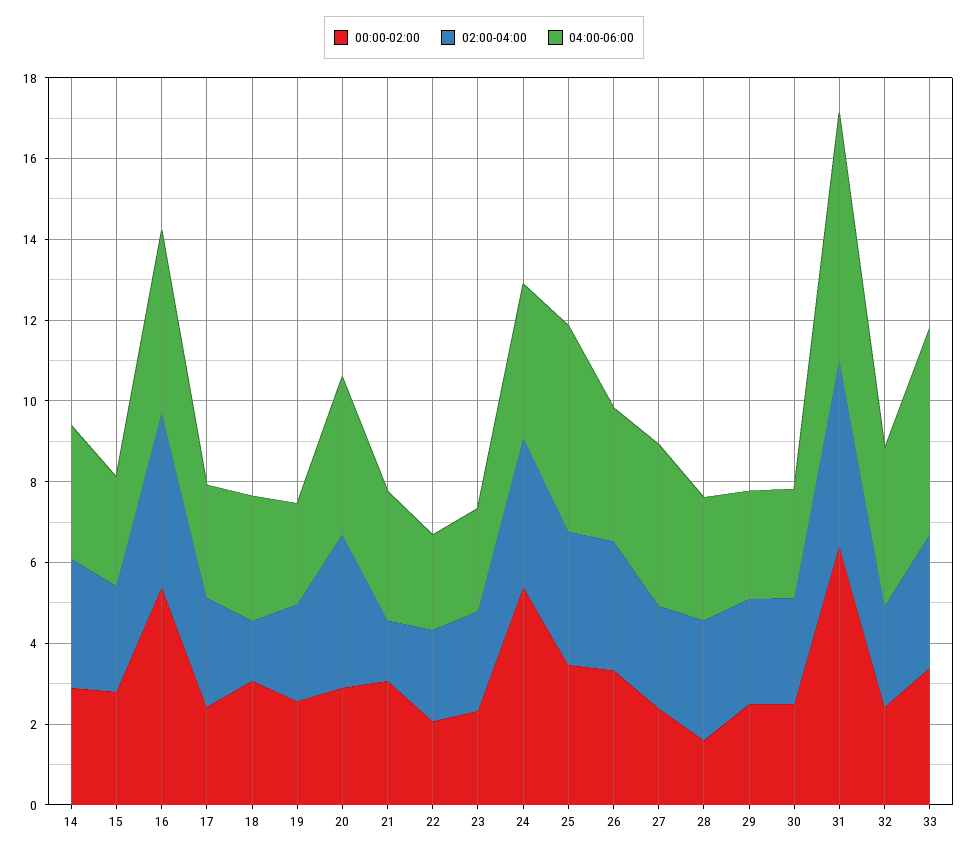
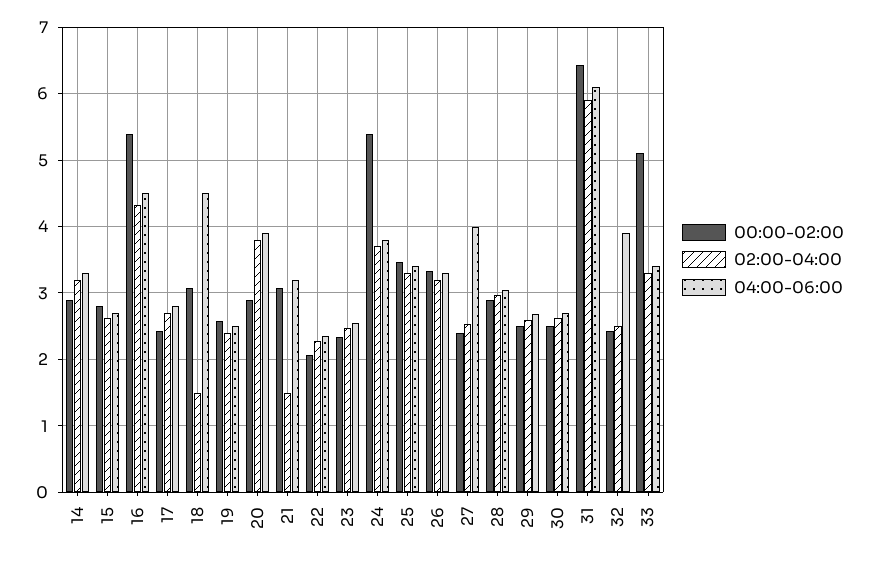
04:00-06:00, 18: 3 -> 4.5
04:00-06:00, 25: 5 -> 3.4
00:00-02:00, 28: 1.5 -> 2.9
02:00-04:00, 31: 4.5 -> 5.9
00:00-02:00, 33: 3.5 -> 5.1
04:00-06:00, 33: 5 -> 3.4

